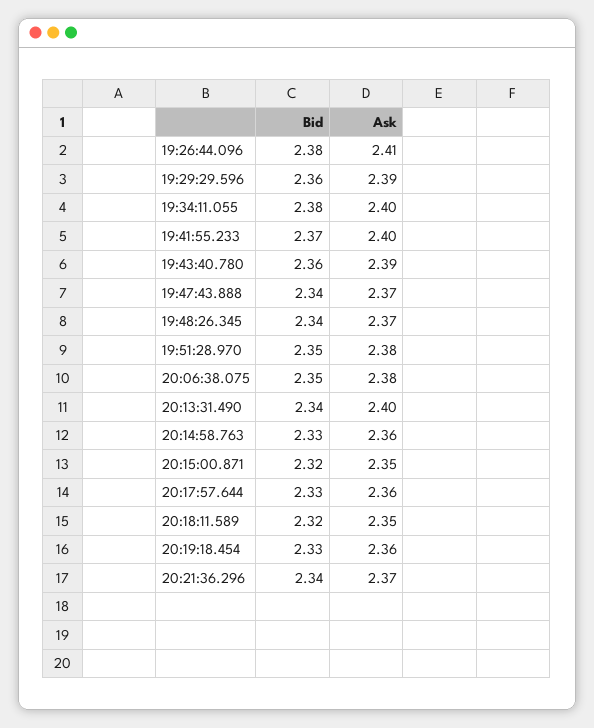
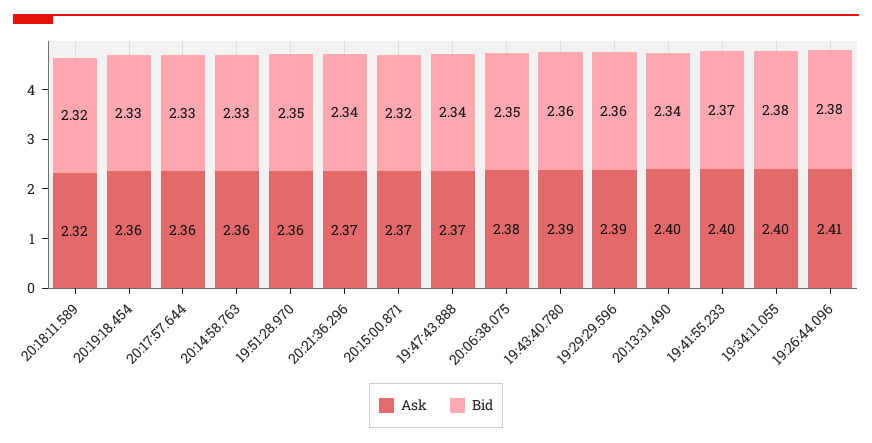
Bid, 19:48:26.345: 2.34 -> none
Ask, 19:48:26.345: 2.37 -> none
Ask, 19:51:28.970: 2.38 -> 2.36
Ask, 20:15:00.871: 2.35 -> 2.37
Ask, 20:18:11.589: 2.35 -> 2.32

